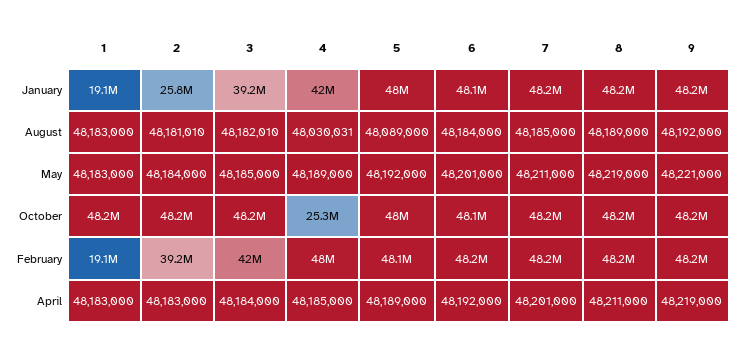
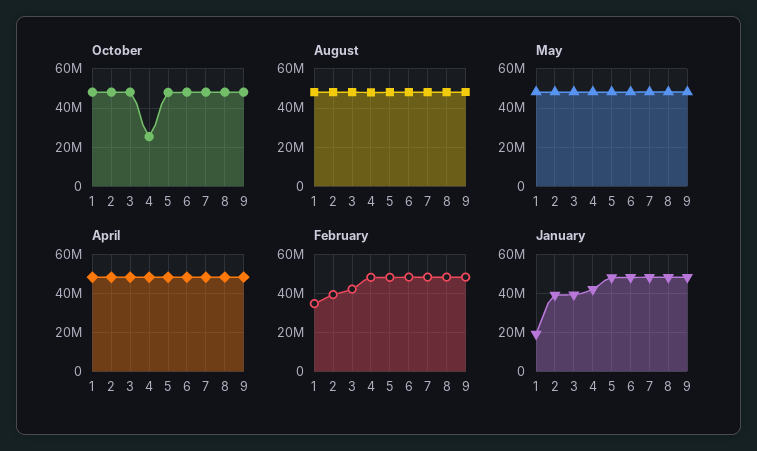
January, 2: 25800000 -> 40000000
February, 1: 19100000 -> 35000000

